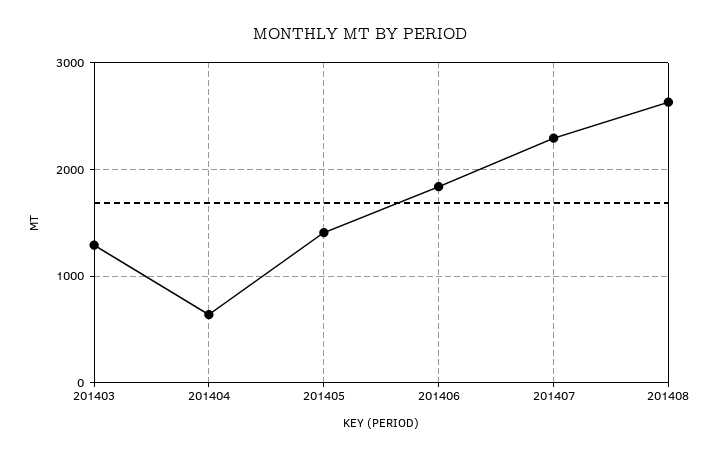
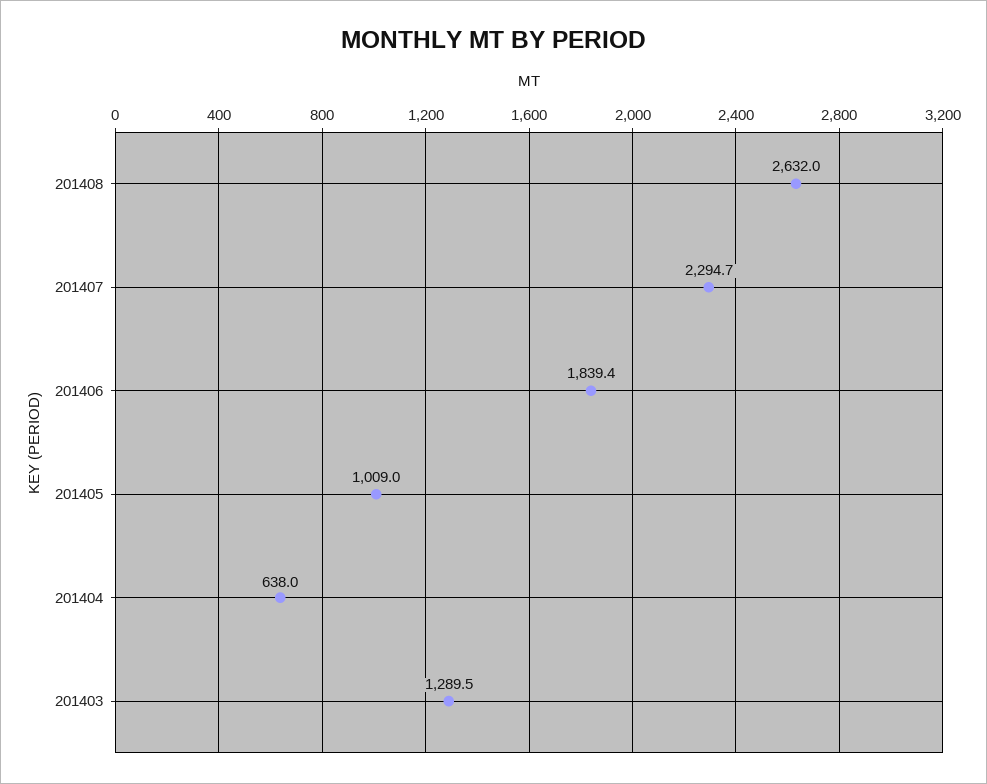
201405: 1400 -> 1009

